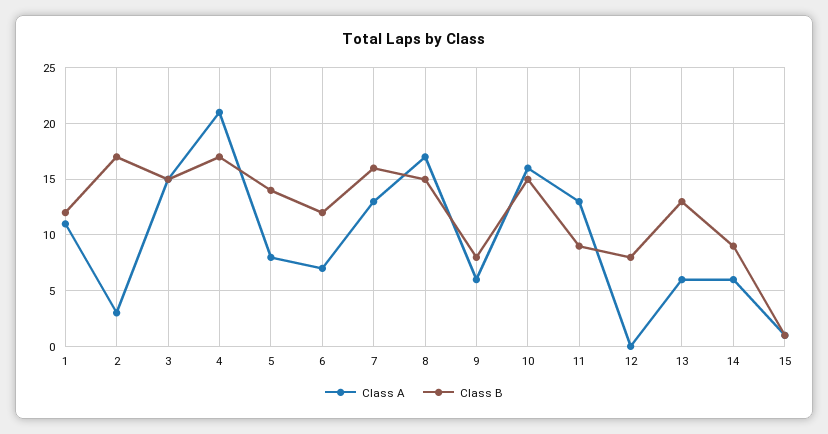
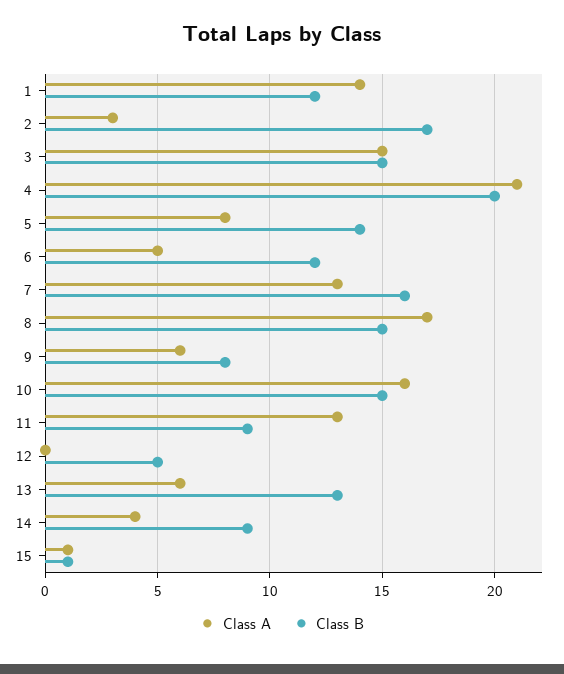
Class A, 1: 11 -> 14
Class B, 4: 17 -> 20
Class A, 6: 7 -> 5
Class B, 12: 8 -> 5
Class A, 14: 6 -> 4

